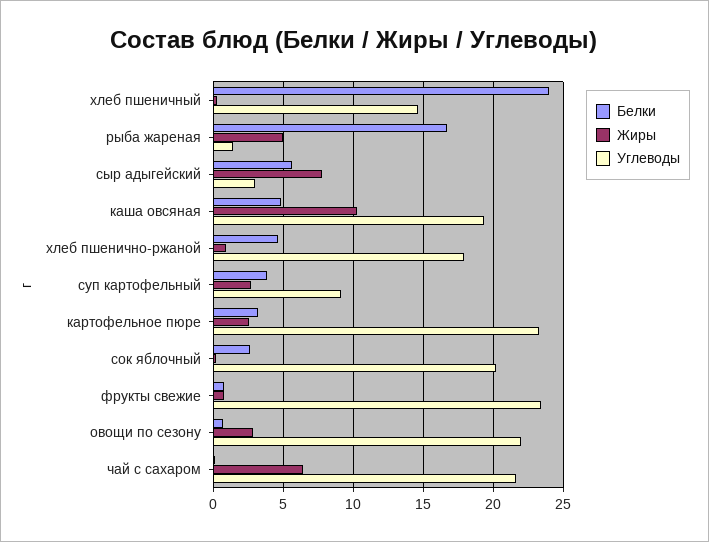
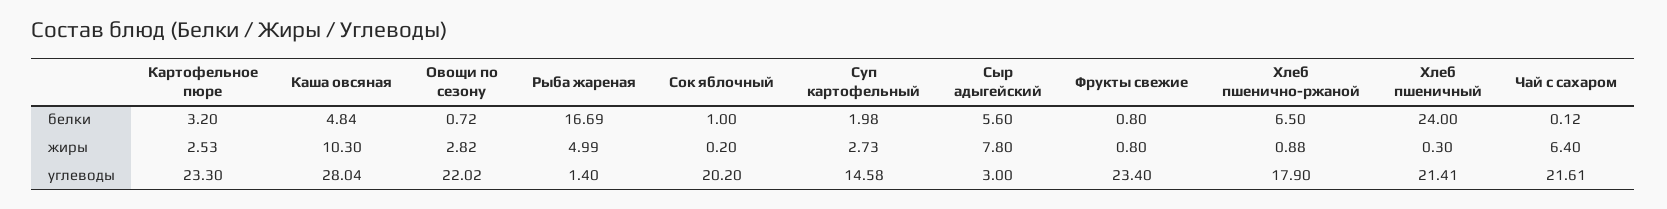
Углеводы, хлеб пшеничный: 14.5 -> 21.41
Углеводы, каша овсяная: 19.5 -> 28.04
Белки, хлеб пшенично-ржаной: 4.5 -> 6.5
Белки, суп картофельный: 4 -> 1.98
Углеводы, суп картофельный: 9 -> 14.58
Белки, сок яблочный: 2.5 -> 1

